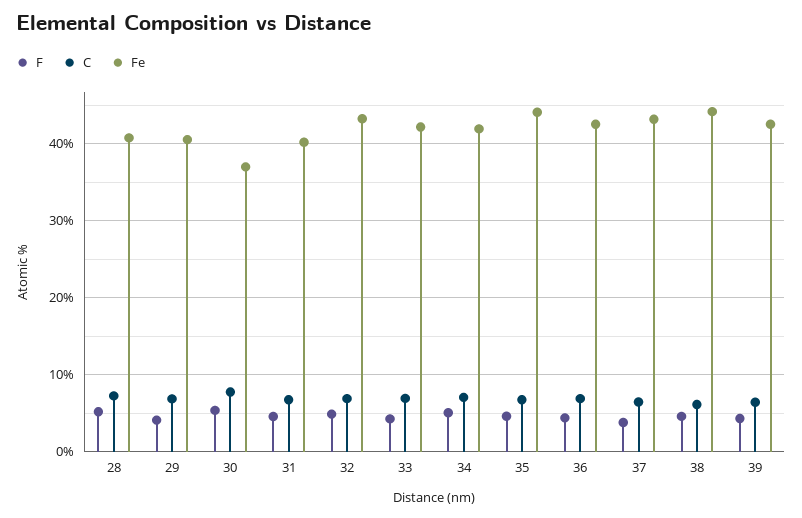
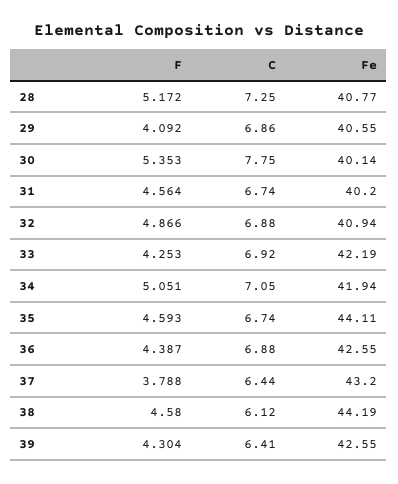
Fe, 30: 37 -> 40.14
Fe, 32: 43 -> 40.94

